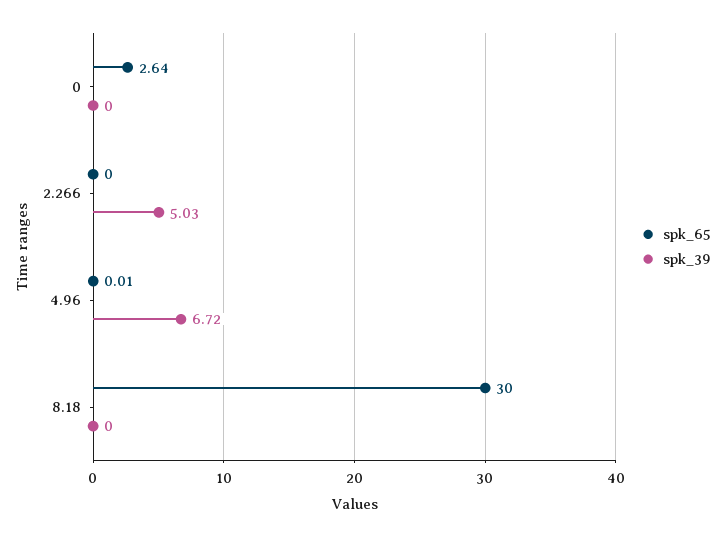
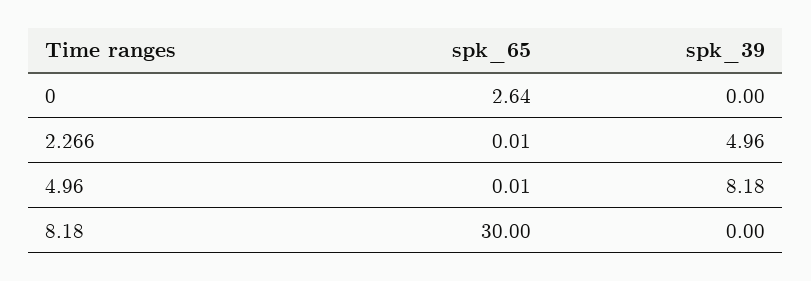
spk_65, 2.266: 0 -> 0.01
spk_39, 2.266: 5.03 -> 4.96
spk_39, 4.96: 6.72 -> 8.18

